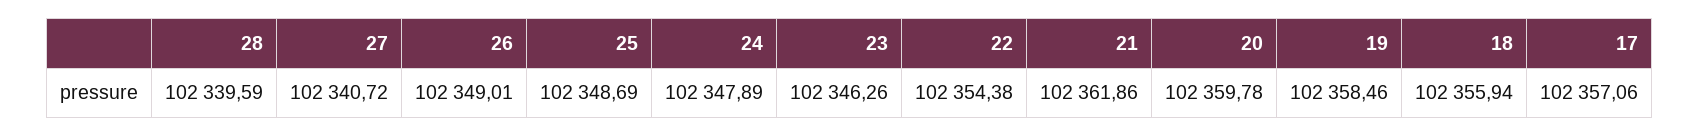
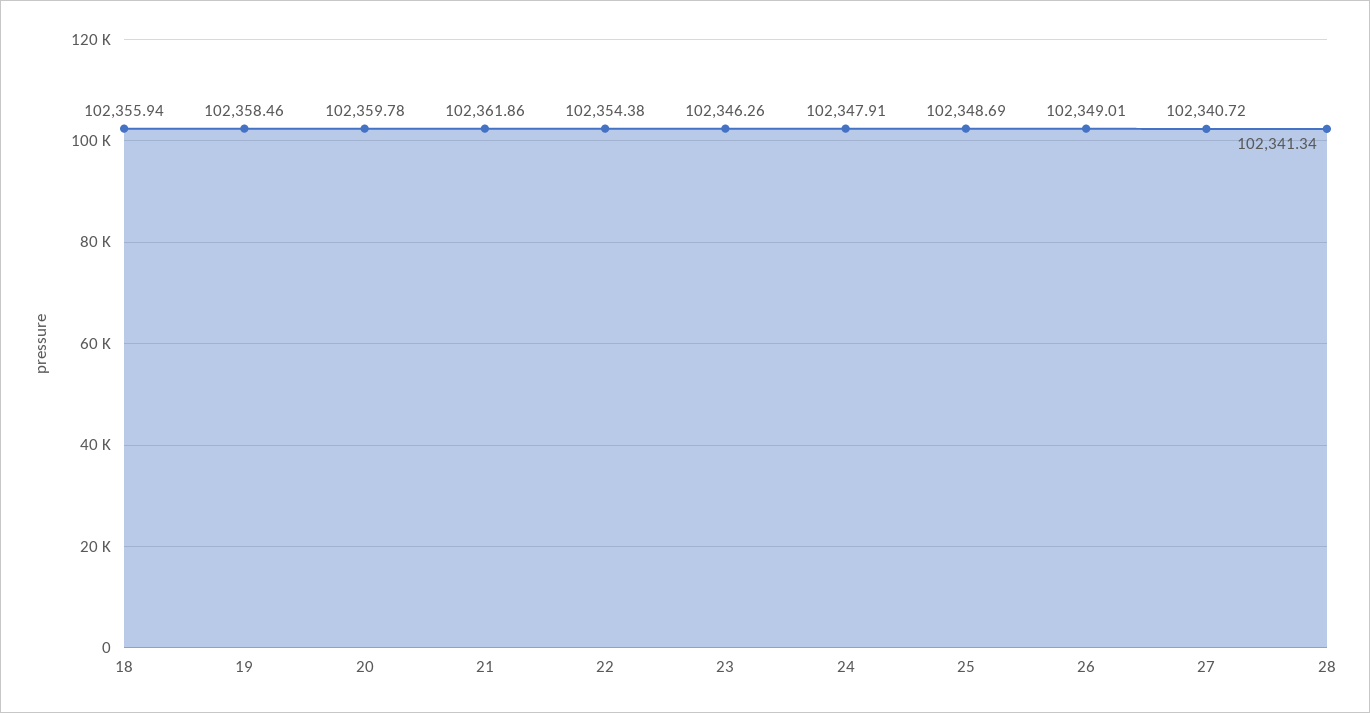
28: 102339.59 -> 102341.34
24: 102347.89 -> 102347.91
17: 102357.06 -> none

